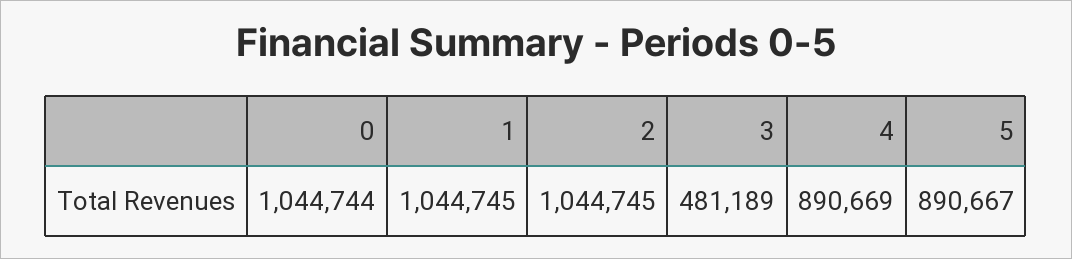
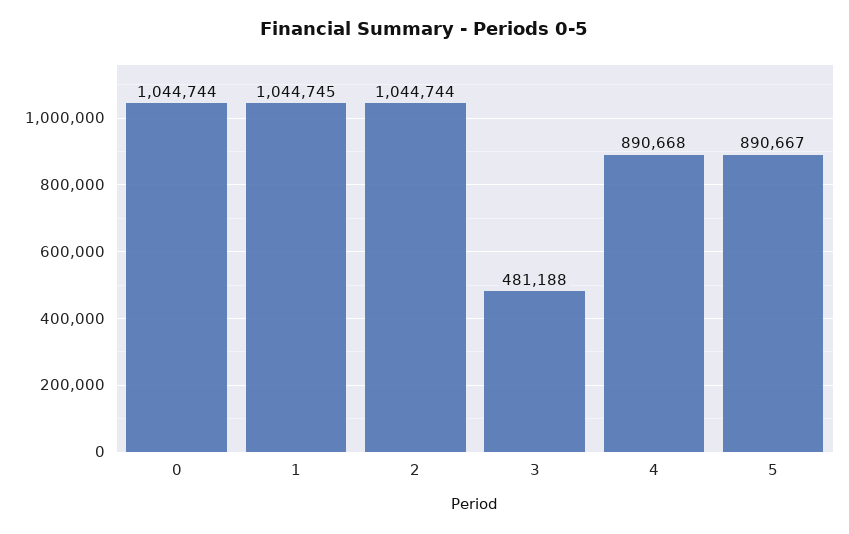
2: 1044745 -> 1044744
3: 481189 -> 481188
4: 890669 -> 890668

